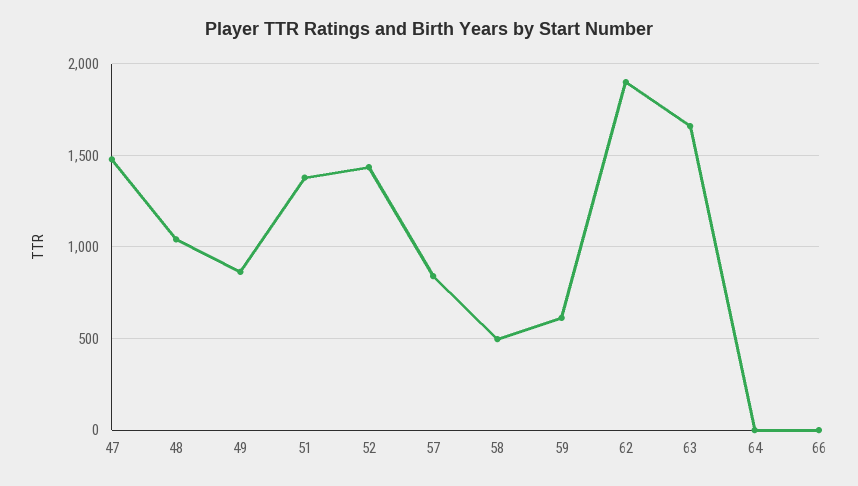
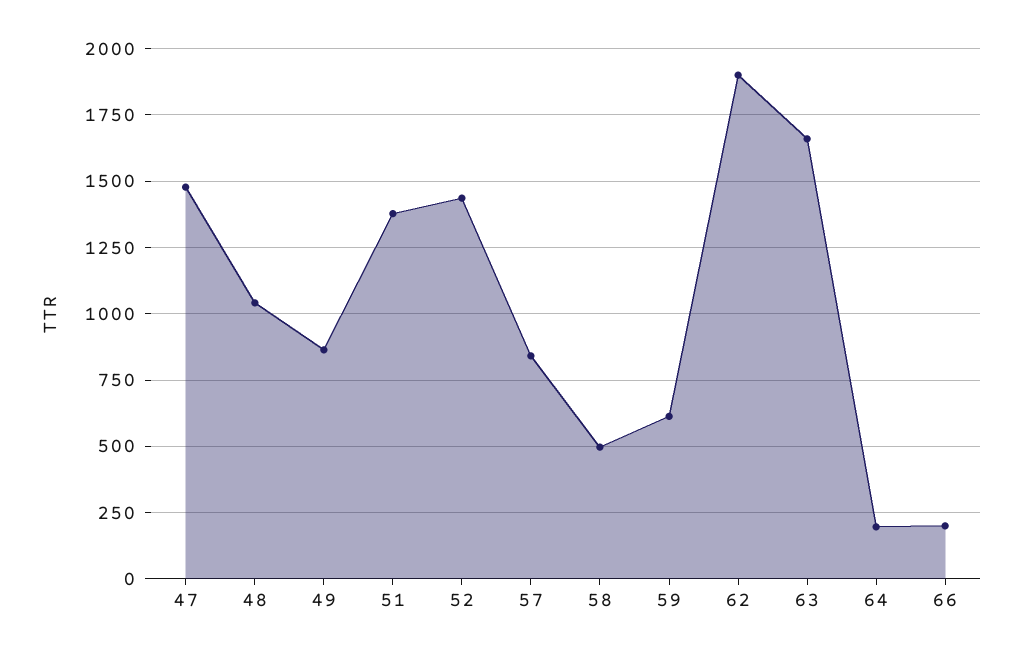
64: 0 -> 200
66: 0 -> 200

